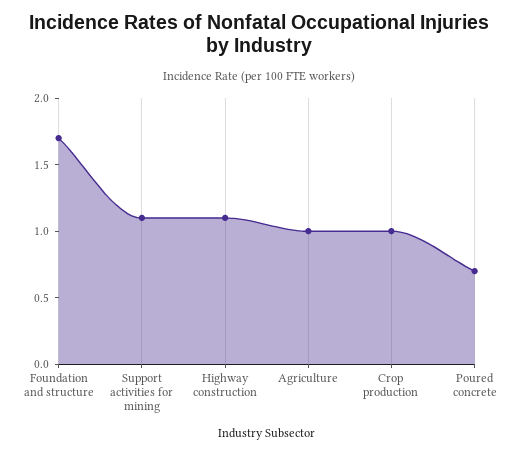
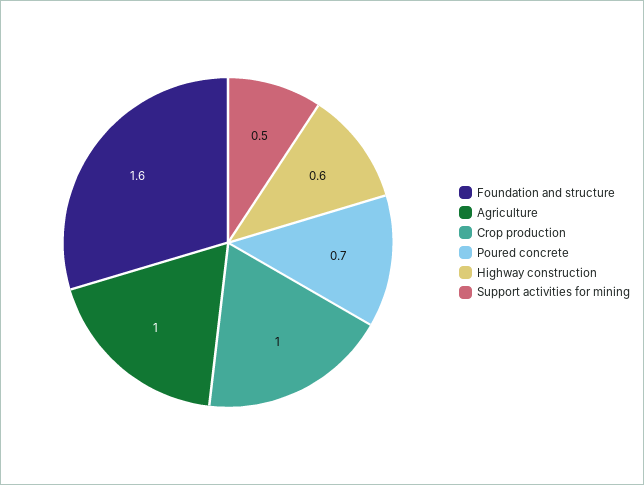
Foundation and structure: 1.7 -> 1.6
Support activities for mining: 1.1 -> 0.5
Highway construction: 1.1 -> 0.6

